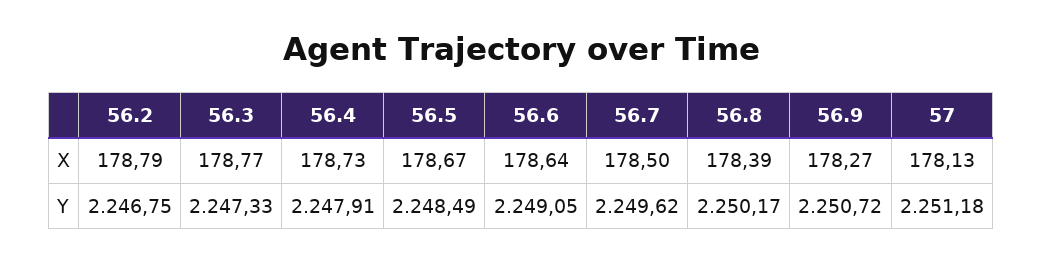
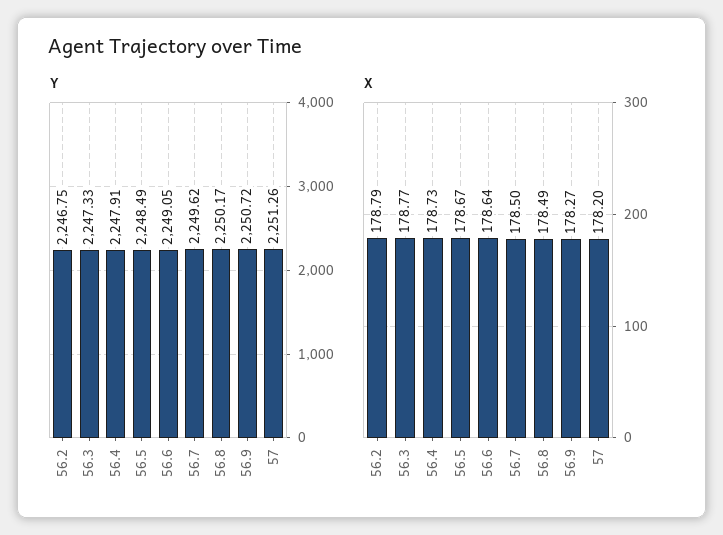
X, 56.8: 178.39 -> 178.49
X, 57: 178.13 -> 178.2
Y, 57: 2251.18 -> 2251.26

